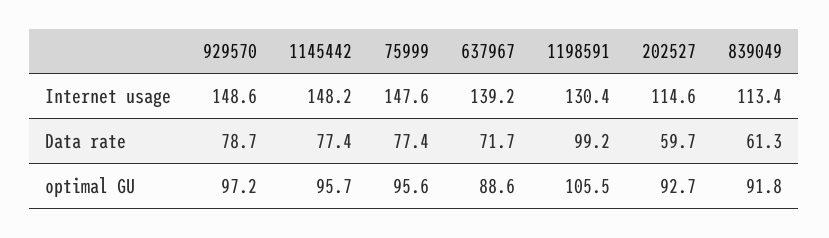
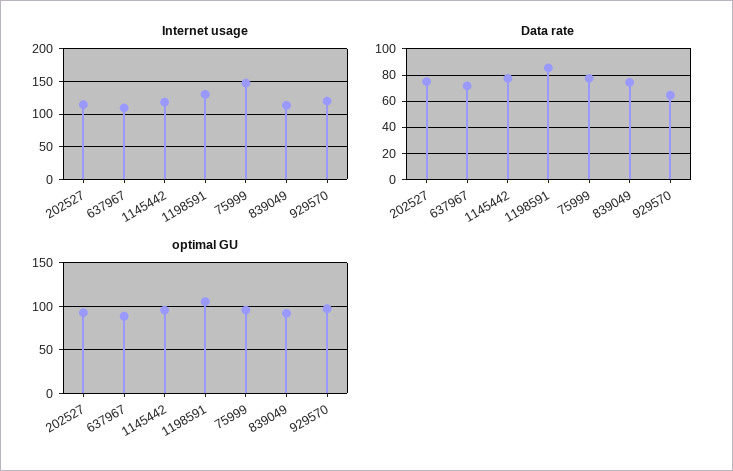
Internet usage, 929570: 148.6 -> 120
Internet usage, 1145442: 148.2 -> 120
Internet usage, 637967: 139.2 -> 110
Data rate, 929570: 78.7 -> 65
Data rate, 1198591: 99.2 -> 85
Data rate, 202527: 59.7 -> 75
Data rate, 839049: 61.3 -> 75

